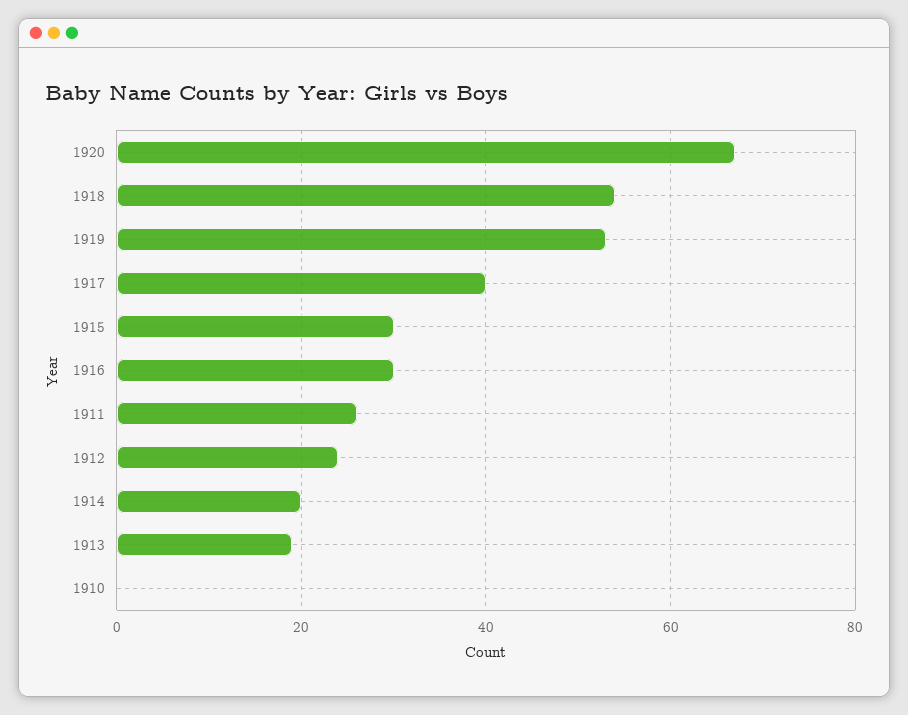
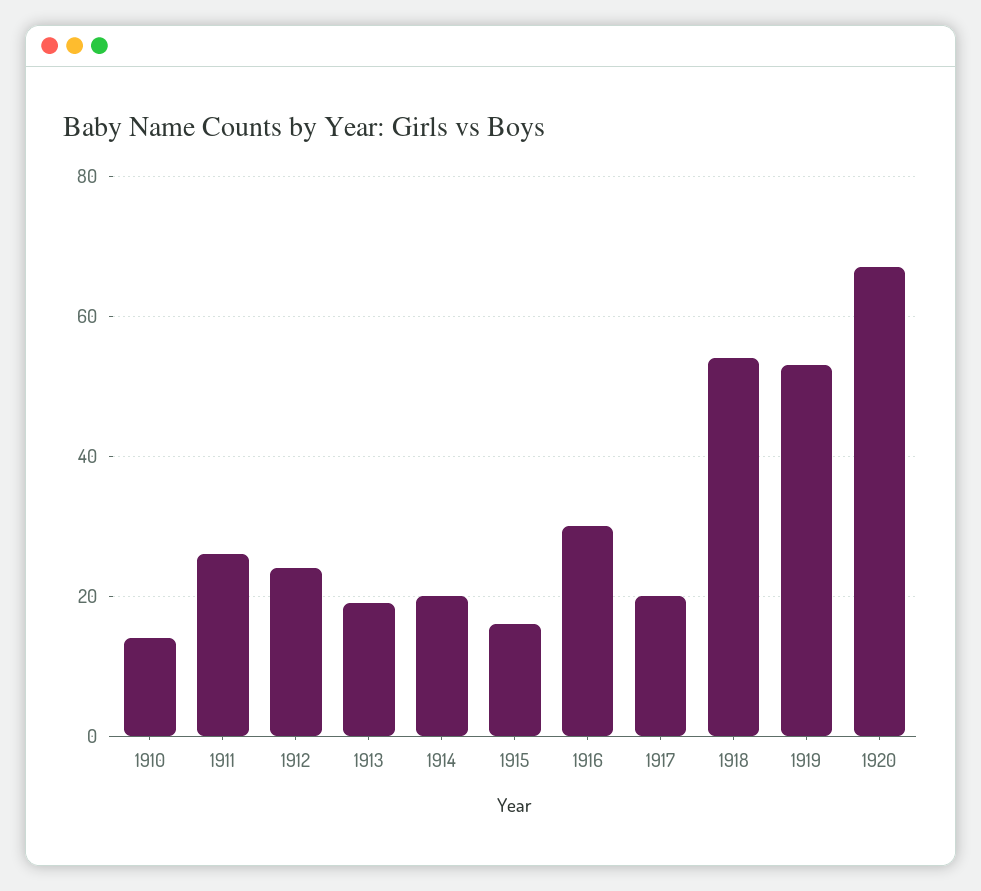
1917: 40 -> 20
1915: 30 -> 15
1910: 0 -> 15

